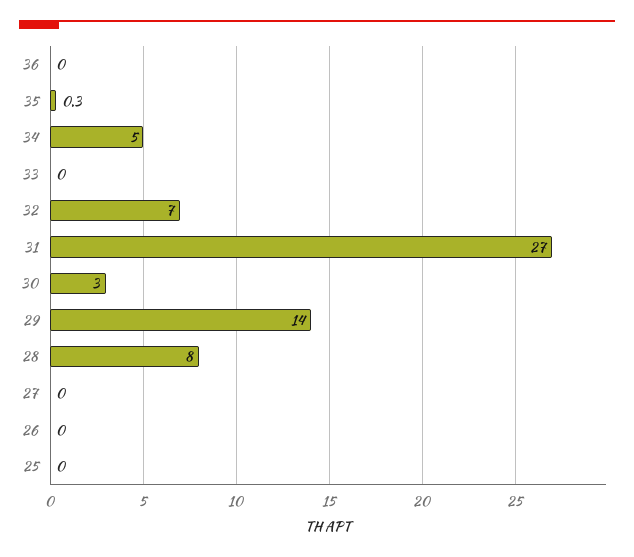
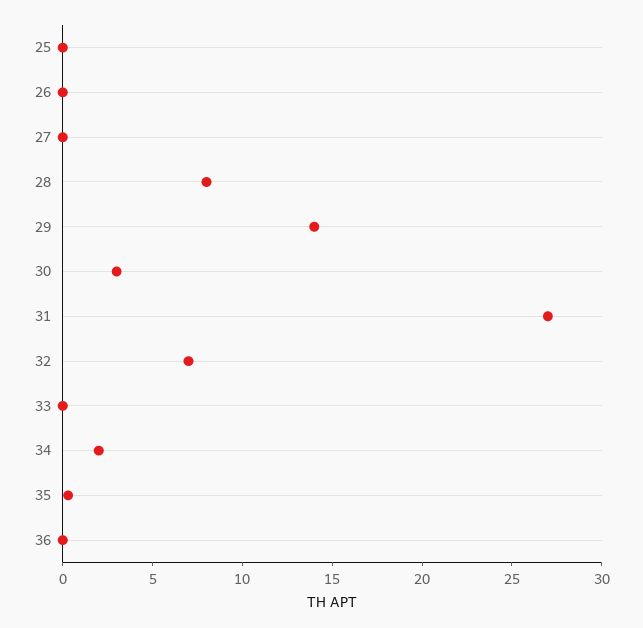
34: 5 -> 2

